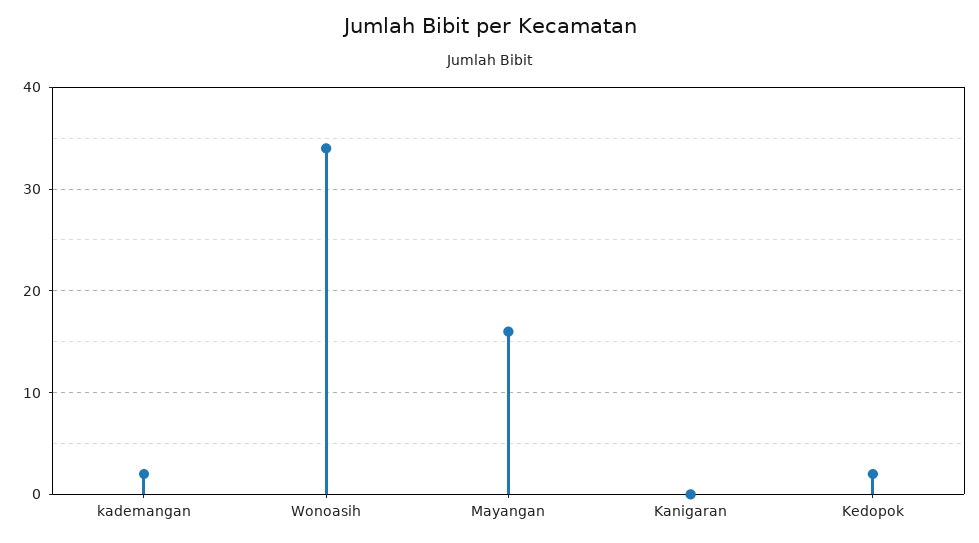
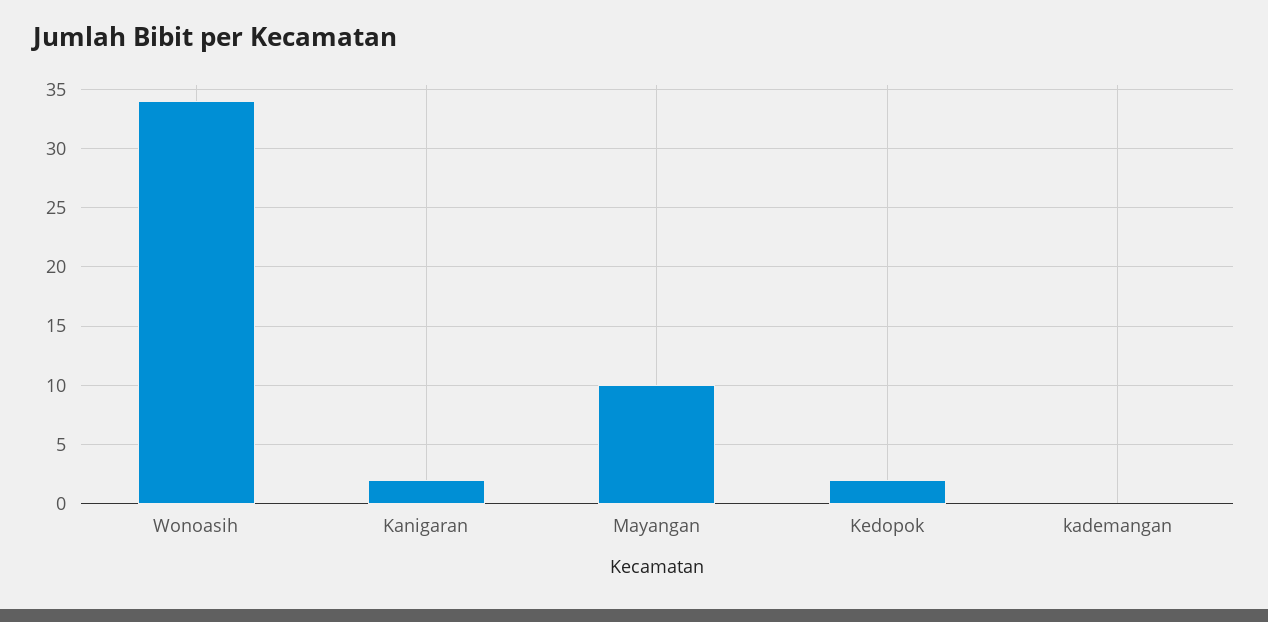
kademangan: 2 -> 0
Mayangan: 16 -> 10
Kanigaran: 0 -> 2

